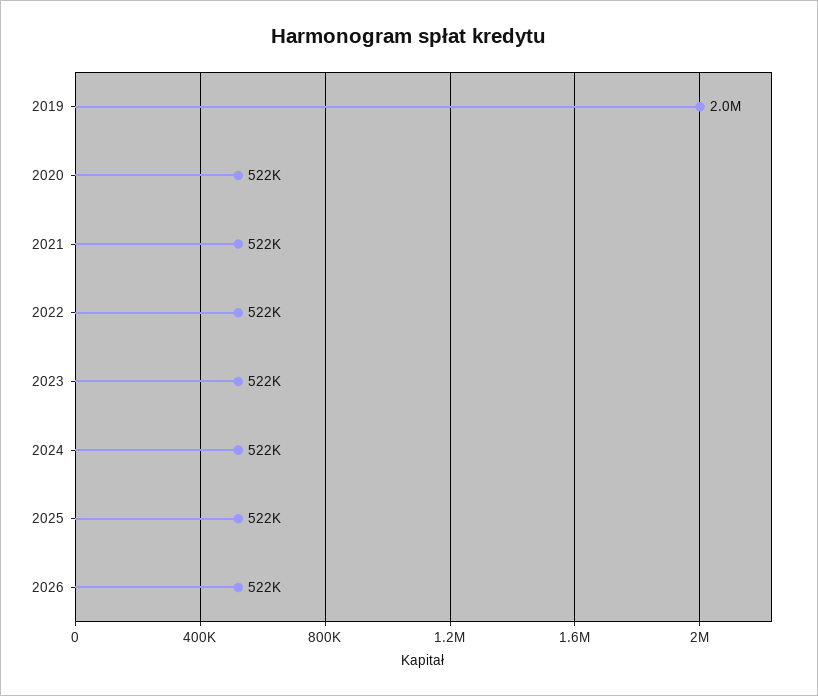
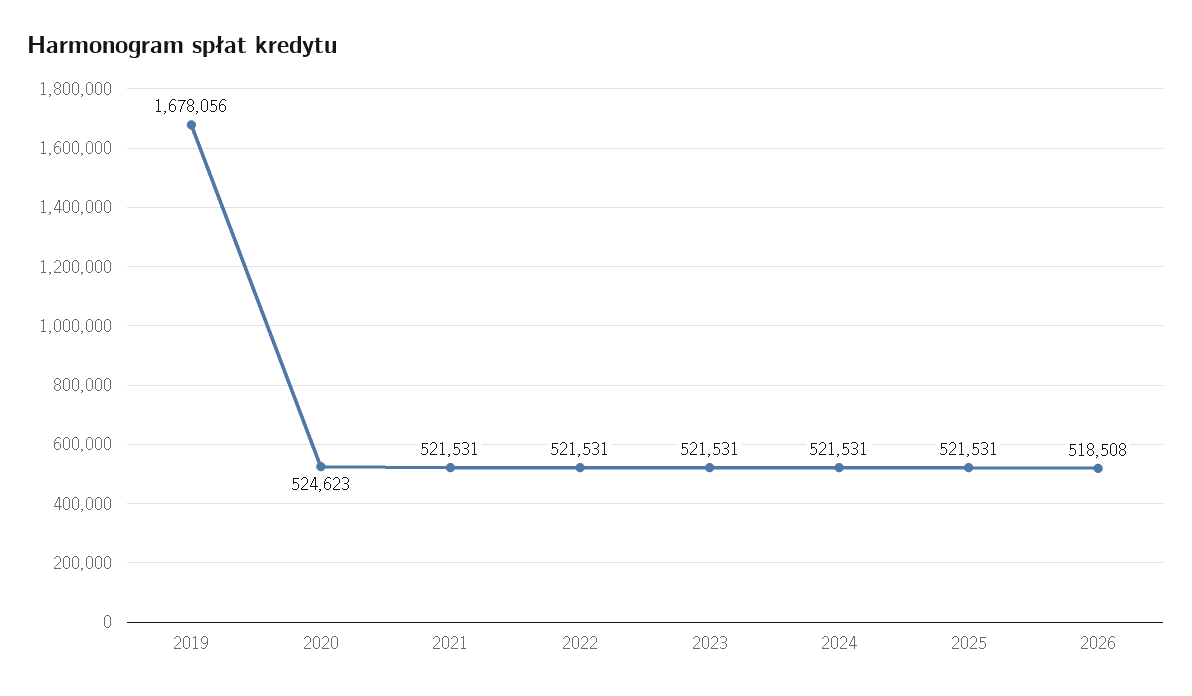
2019: 2000000 -> 1678056
2020: 522000 -> 524623
2026: 522000 -> 518508

